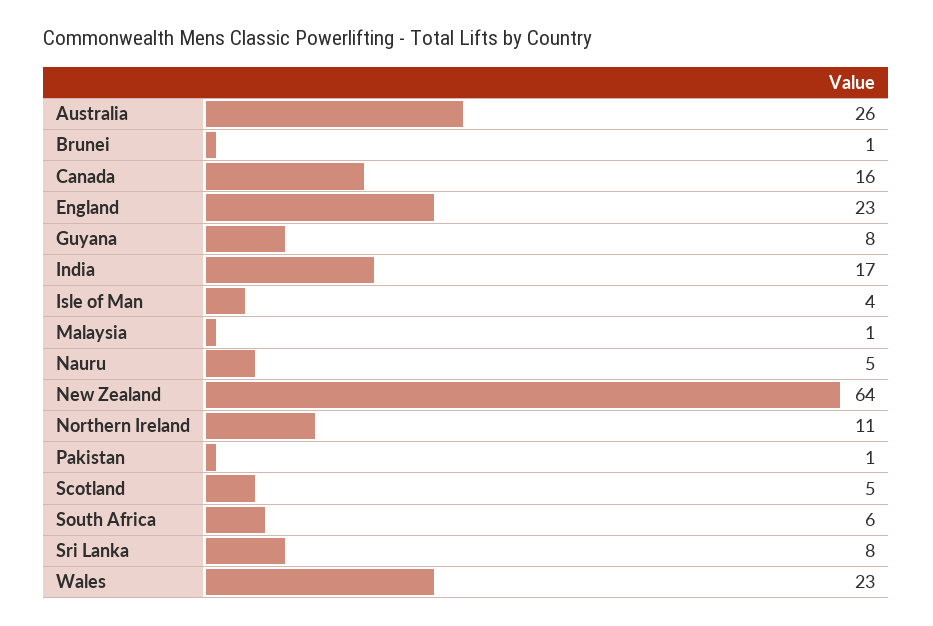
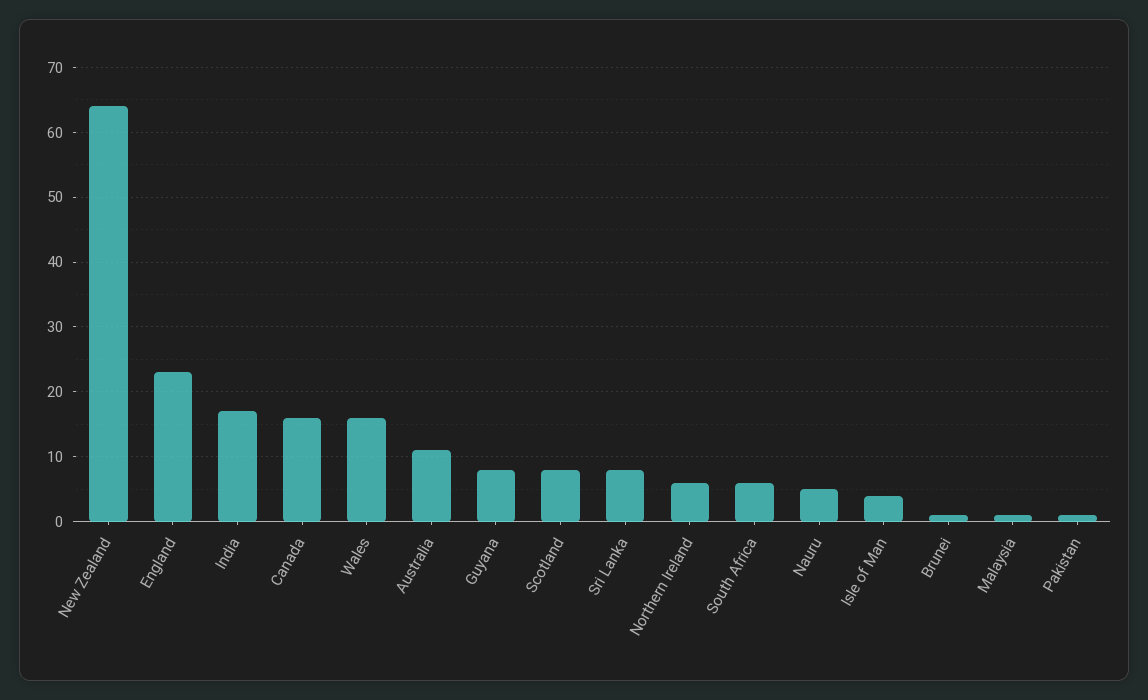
Australia: 26 -> 11
Northern Ireland: 11 -> 6
Scotland: 5 -> 8
Wales: 23 -> 16

